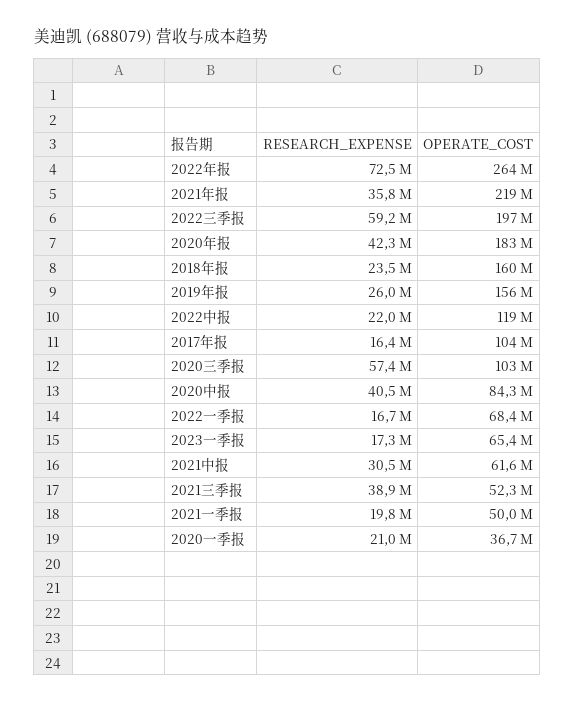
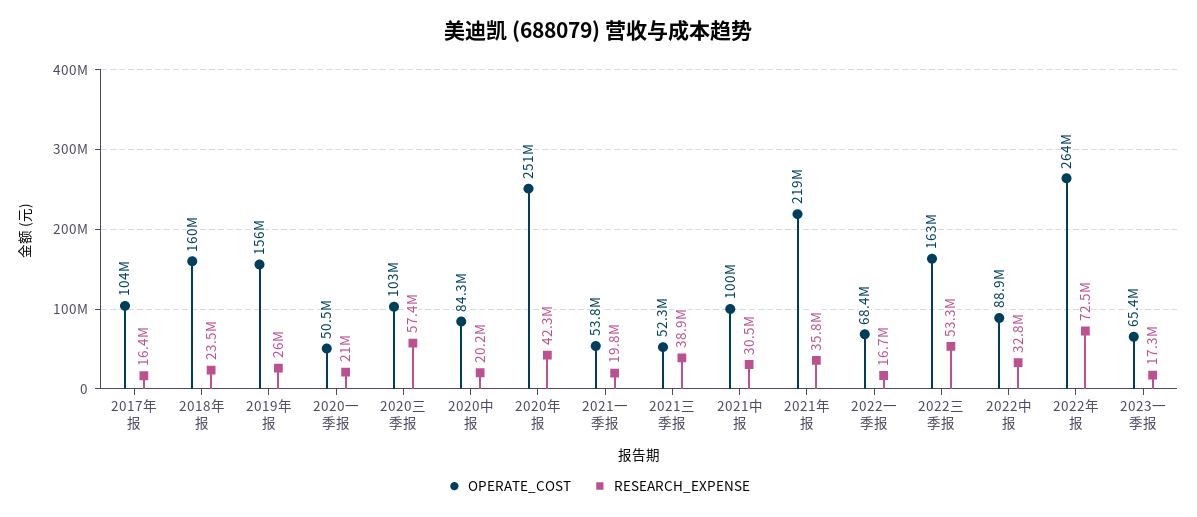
RESEARCH_EXPENSE, 2022三季报: 59200000 -> 53300000
OPERATE_COST, 2022三季报: 197000000 -> 163000000
OPERATE_COST, 2020年报: 183000000 -> 251000000
RESEARCH_EXPENSE, 2022中报: 22000000 -> 32800000
OPERATE_COST, 2022中报: 119000000 -> 88900000
RESEARCH_EXPENSE, 2020中报: 40500000 -> 20200000
OPERATE_COST, 2021中报: 61600000 -> 100000000
OPERATE_COST, 2021一季报: 50000000 -> 53800000
OPERATE_COST, 2020一季报: 36700000 -> 50500000

